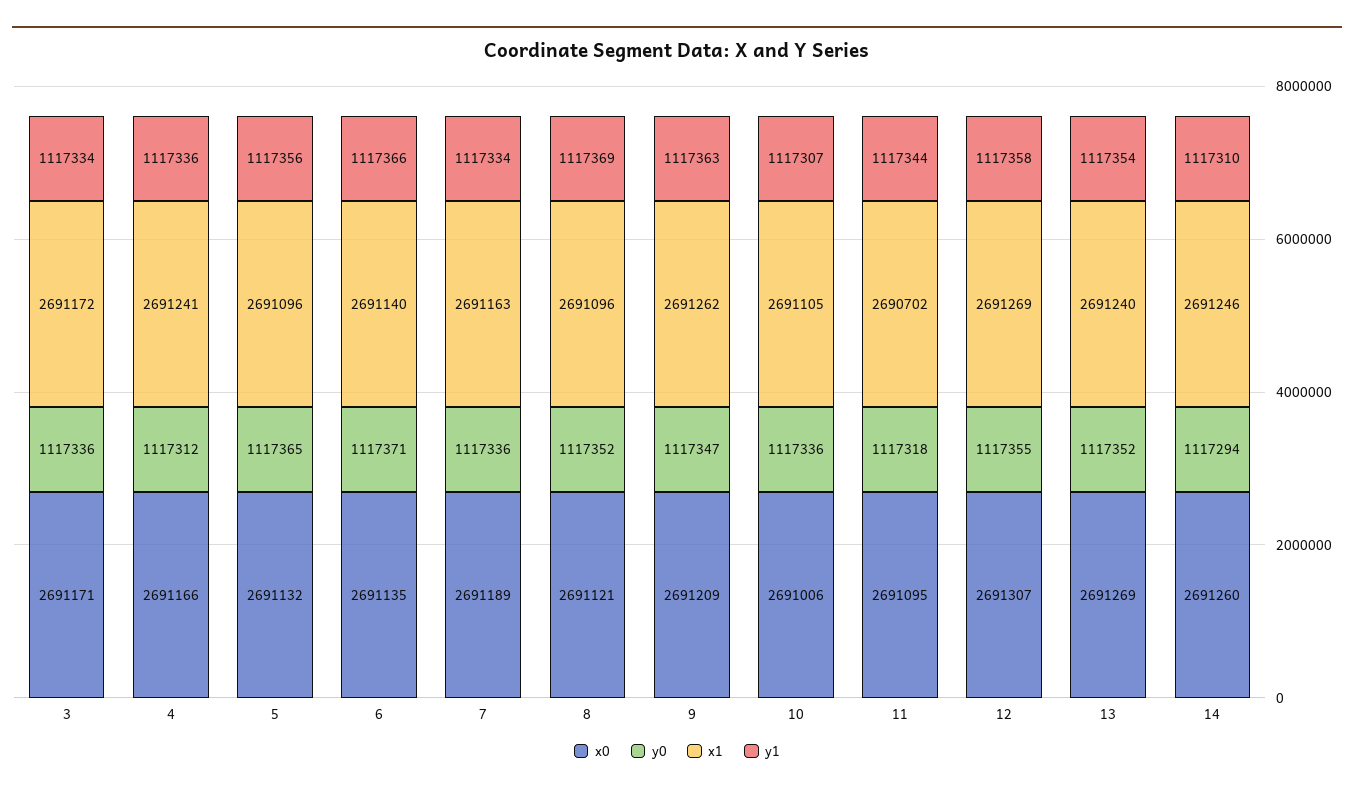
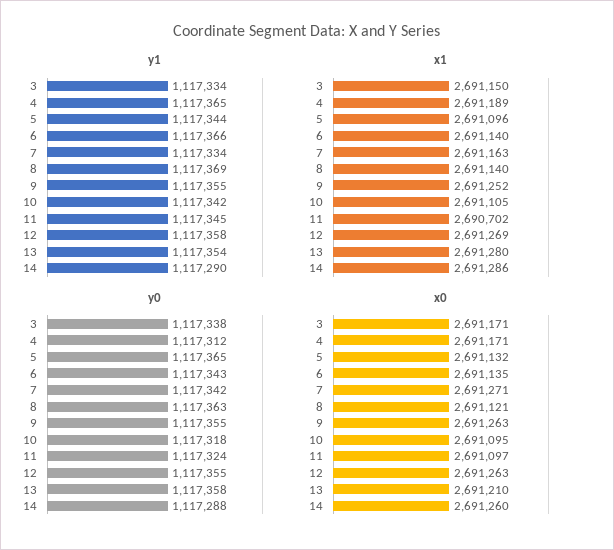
y0, 3: 1117336 -> 1117338
x1, 3: 2691172 -> 2691150
x0, 4: 2691166 -> 2691171
x1, 4: 2691241 -> 2691189
y1, 4: 1117336 -> 1117365
y1, 5: 1117356 -> 1117344
y0, 6: 1117371 -> 1117343
x0, 7: 2691189 -> 2691271
y0, 7: 1117336 -> 1117342
y0, 8: 1117352 -> 1117363
x1, 8: 2691096 -> 2691140
x0, 9: 2691209 -> 2691263
y0, 9: 1117347 -> 1117355
x1, 9: 2691262 -> 2691252
y1, 9: 1117363 -> 1117355
x0, 10: 2691006 -> 2691095
y0, 10: 1117336 -> 1117318
y1, 10: 1117307 -> 1117342
x0, 11: 2691095 -> 2691097
y0, 11: 1117318 -> 1117324
y1, 11: 1117344 -> 1117345
x0, 12: 2691307 -> 2691263
x0, 13: 2691269 -> 2691210
y0, 13: 1117352 -> 1117358
x1, 13: 2691240 -> 2691280
y0, 14: 1117294 -> 1117288
x1, 14: 2691246 -> 2691286
y1, 14: 1117310 -> 1117290

